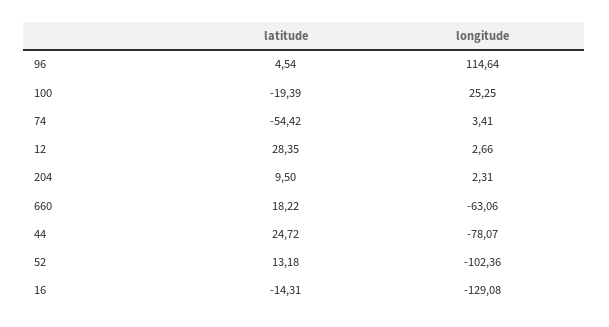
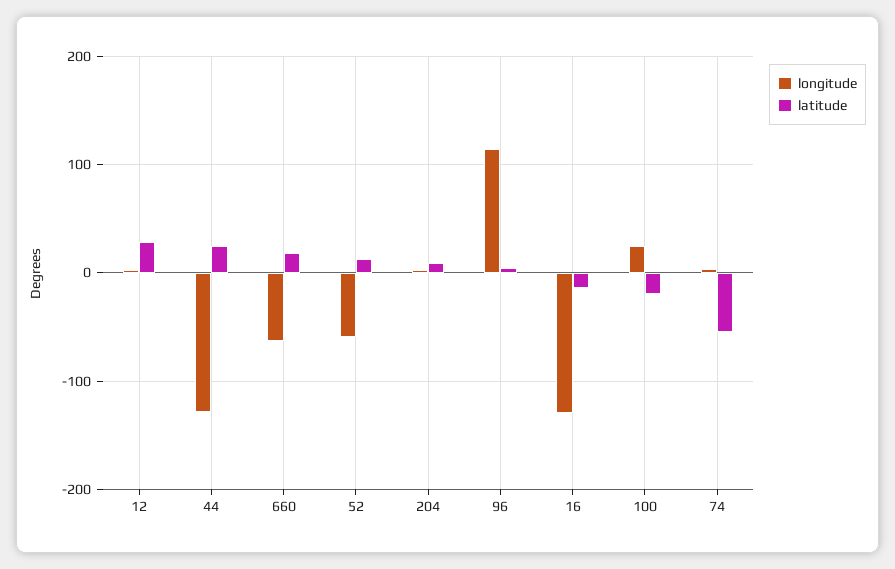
longitude, 44: -78.07 -> -130
longitude, 52: -102.36 -> -60

